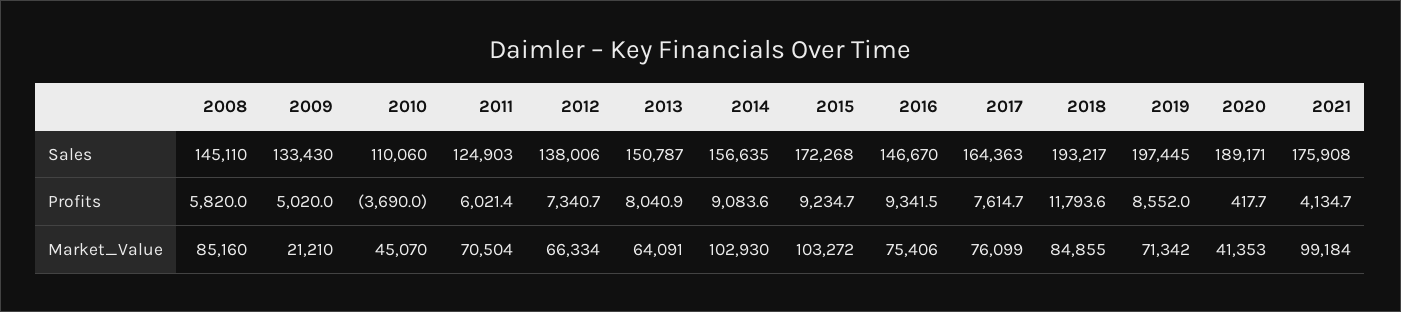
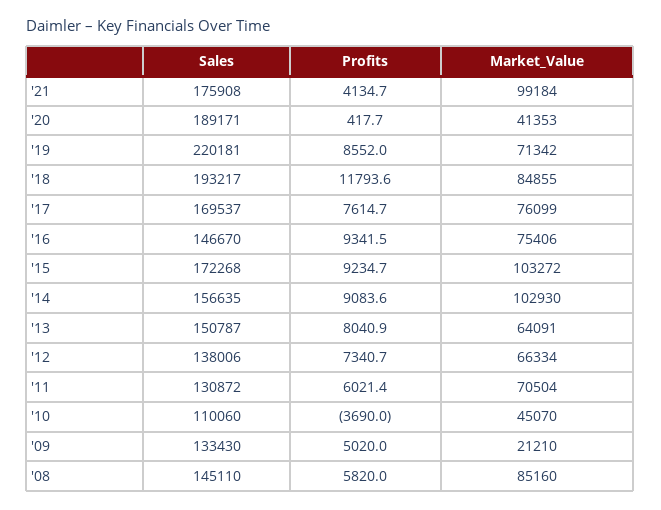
2011, Sales: 124903 -> 130872
2017, Sales: 164363 -> 169537
2019, Sales: 197445 -> 220181

